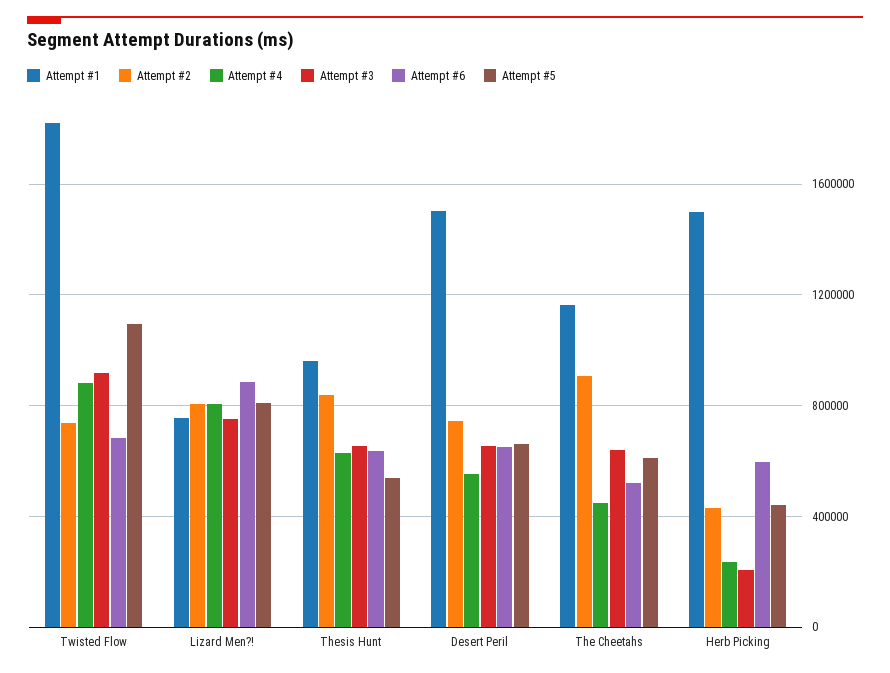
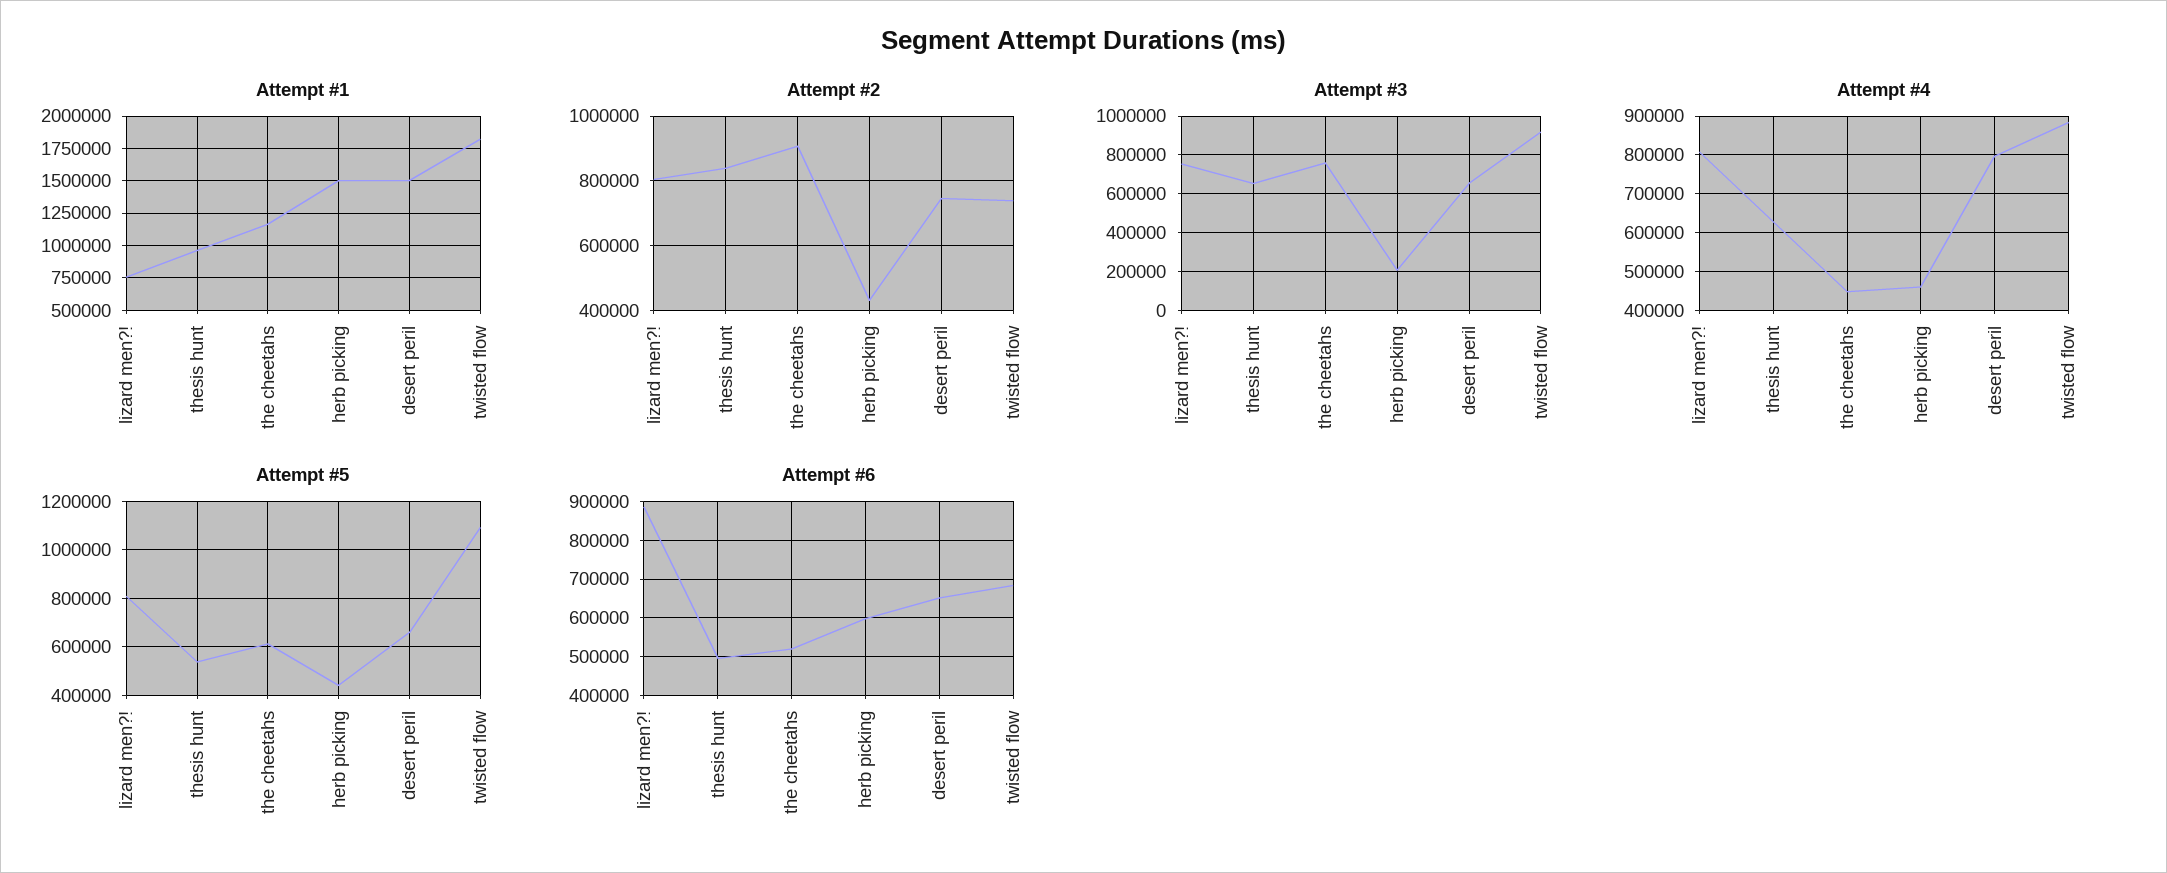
Attempt #6, Thesis Hunt: 650000 -> 500000
Attempt #4, Desert Peril: 550000 -> 800000
Attempt #3, The Cheetahs: 650000 -> 750000
Attempt #4, Herb Picking: 250000 -> 460000

